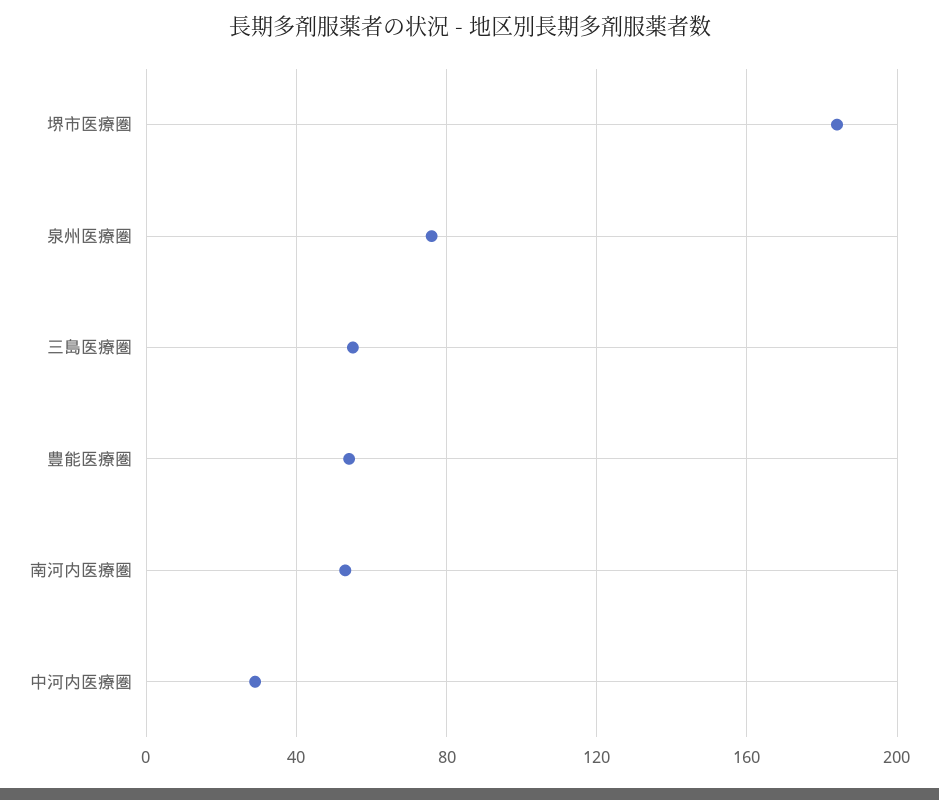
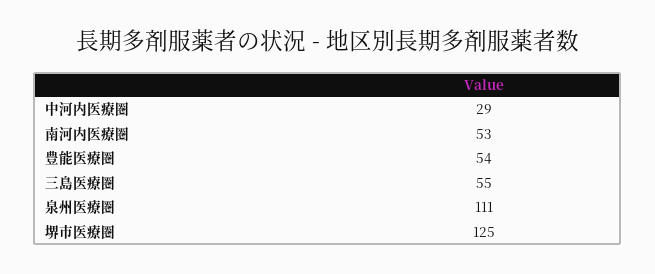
堺市医療圏: 185 -> 125
泉州医療圏: 75 -> 111

